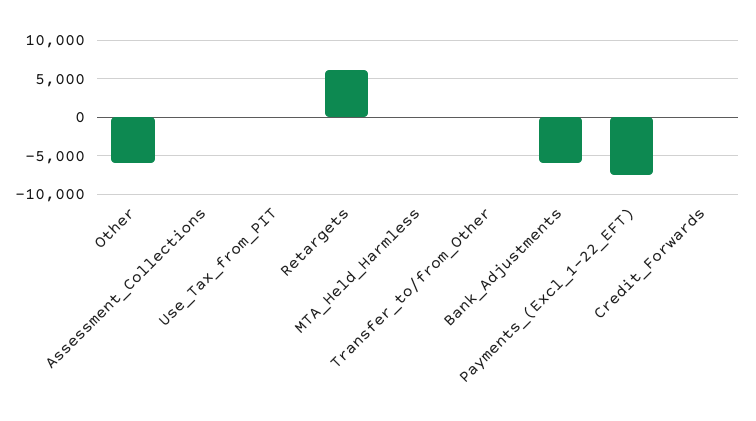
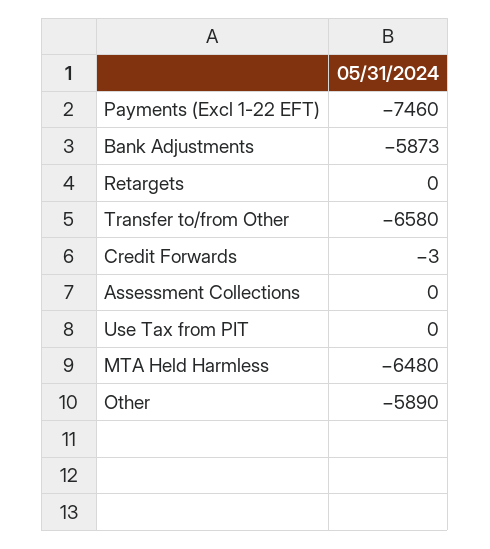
Retargets: 6000 -> 0
MTA_Held_Harmless: 0 -> -6480
Transfer_to/from_Other: 0 -> -6580

